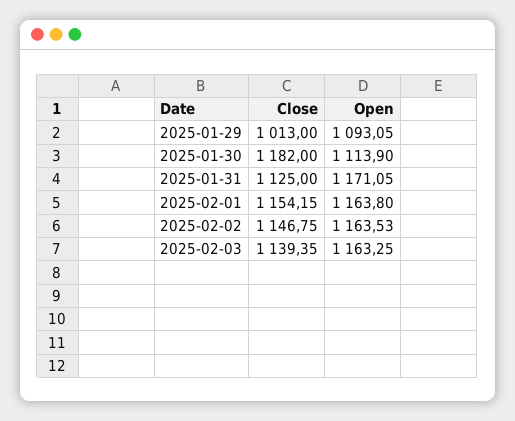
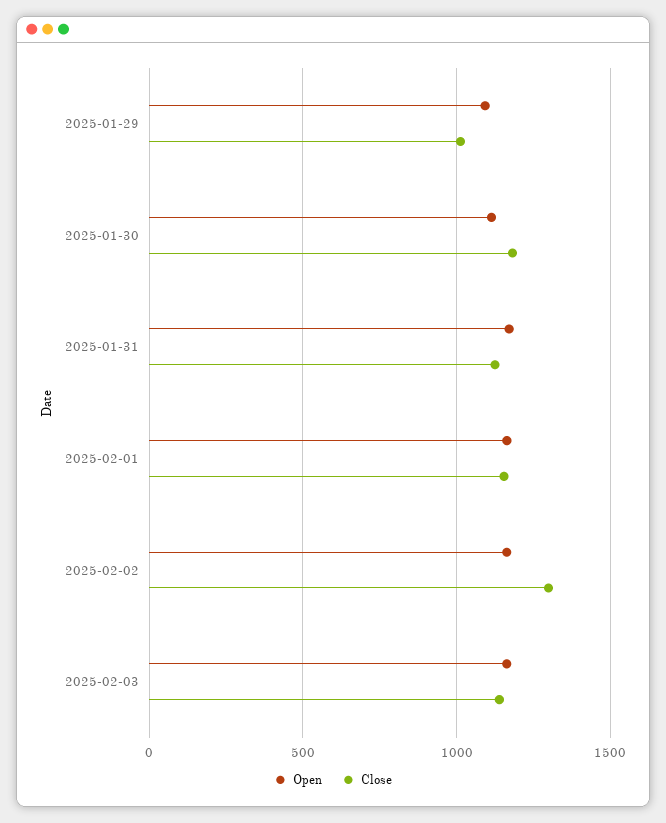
Close, 2025-02-02: 1146.75 -> 1300

